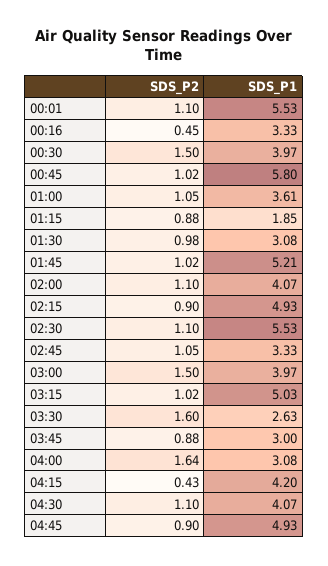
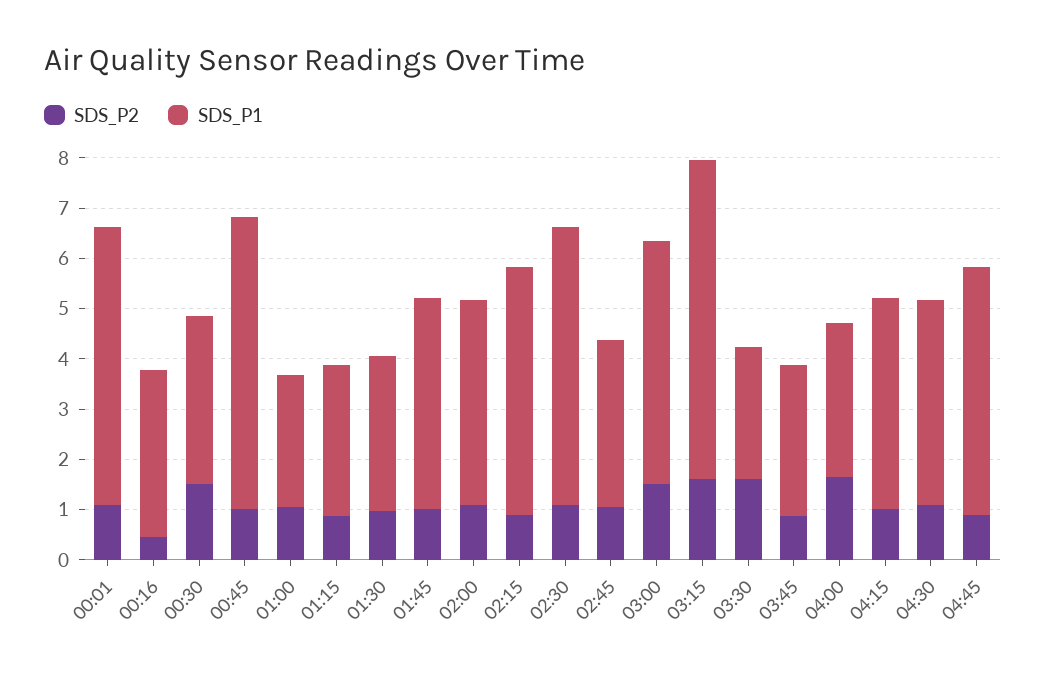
SDS_P1, 00:30: 3.97 -> 3.4
SDS_P1, 01:00: 3.61 -> 2.6
SDS_P1, 01:15: 1.85 -> 3
SDS_P1, 01:45: 5.21 -> 4.2
SDS_P1, 03:00: 3.97 -> 4.8
SDS_P2, 03:15: 1.02 -> 1.6
SDS_P1, 03:15: 5.03 -> 6.4
SDS_P2, 04:15: 0.43 -> 1

